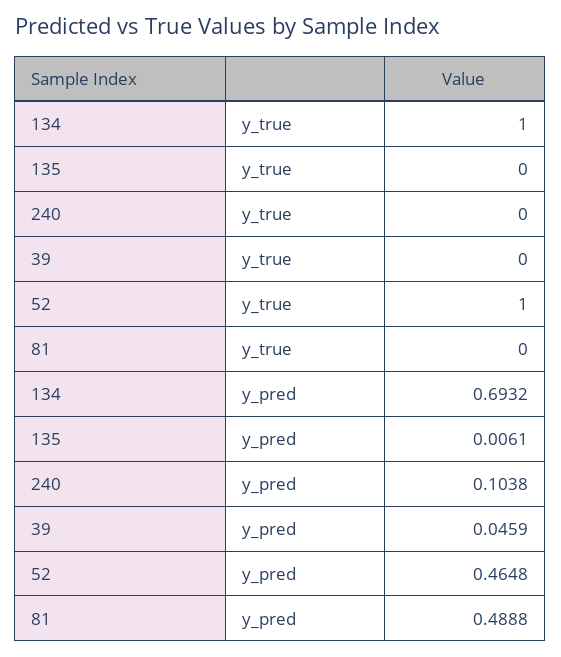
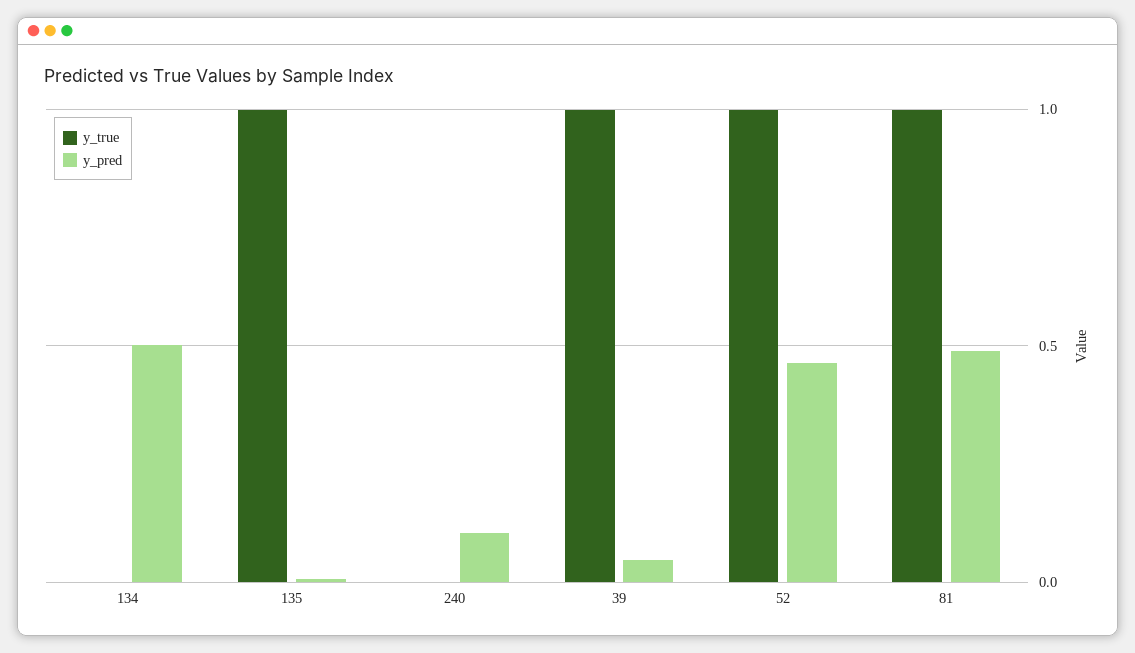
y_true, 134: 1 -> 0
y_true, 135: 0 -> 1
y_true, 39: 0 -> 1
y_true, 81: 0 -> 1
y_pred, 134: 0.6932 -> 0.5

